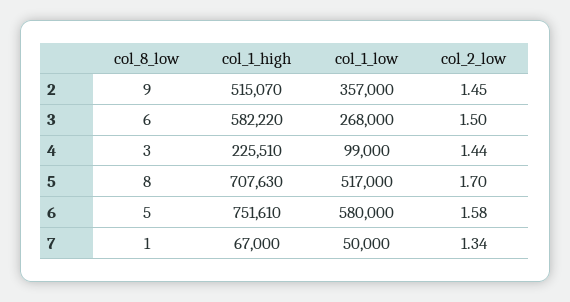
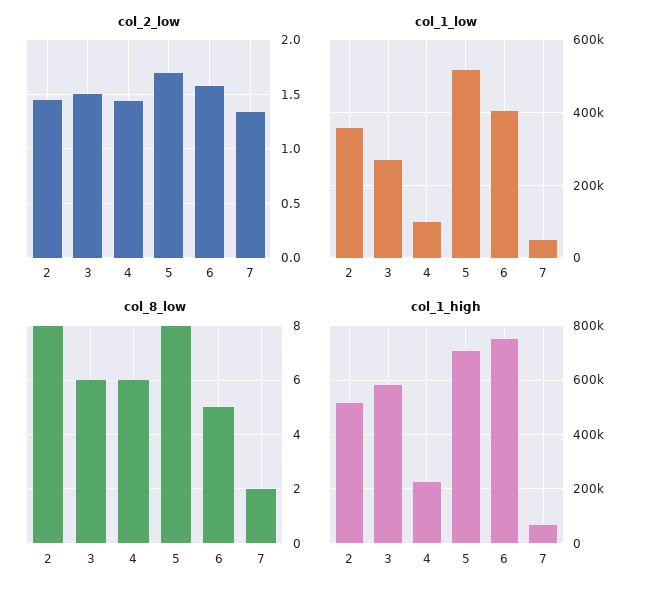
col_8_low, 2: 9 -> 8
col_8_low, 4: 3 -> 6
col_1_low, 6: 580000 -> 400000
col_8_low, 7: 1 -> 2

